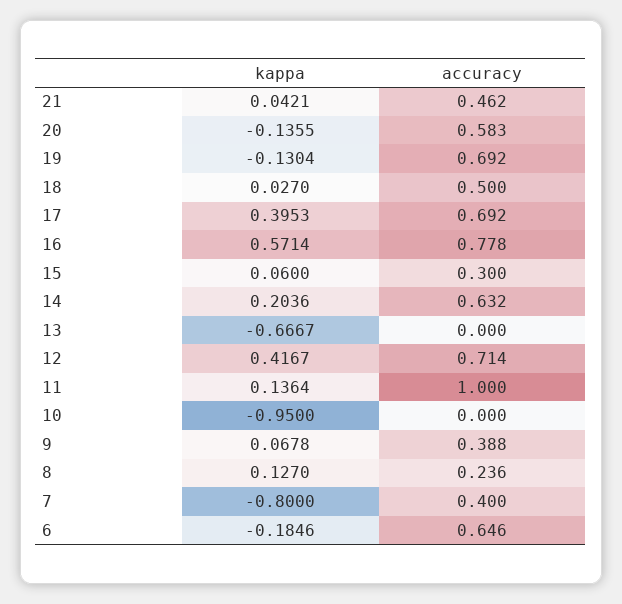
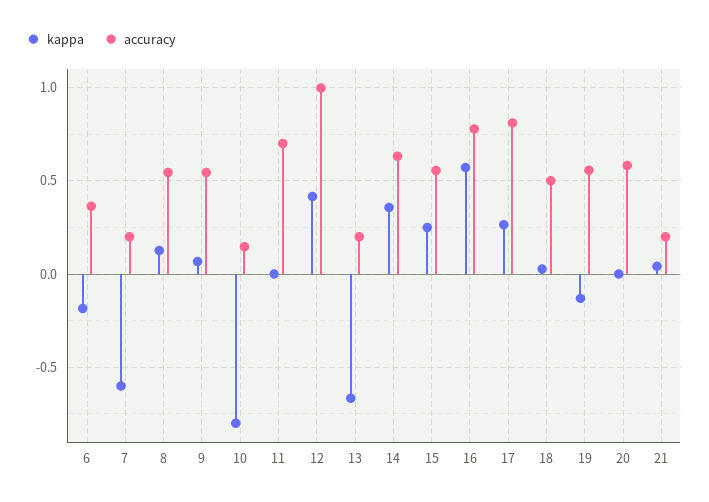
accuracy, 21: 0.462 -> 0.2
kappa, 20: -0.1355 -> 0
accuracy, 19: 0.692 -> 0.55
kappa, 17: 0.3953 -> 0.25
accuracy, 17: 0.692 -> 0.8
kappa, 15: 0.06 -> 0.25
accuracy, 15: 0.3 -> 0.55
kappa, 14: 0.2036 -> 0.35
accuracy, 13: 0 -> 0.2
accuracy, 12: 0.714 -> 1
kappa, 11: 0.1364 -> 0
accuracy, 11: 1 -> 0.7
kappa, 10: -0.95 -> -0.8
accuracy, 10: 0 -> 0.15
accuracy, 9: 0.388 -> 0.55
accuracy, 8: 0.236 -> 0.55
kappa, 7: -0.8 -> -0.6
accuracy, 7: 0.4 -> 0.2
accuracy, 6: 0.646 -> 0.35

